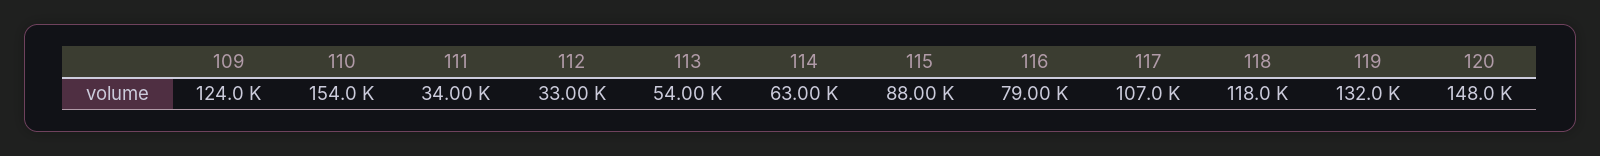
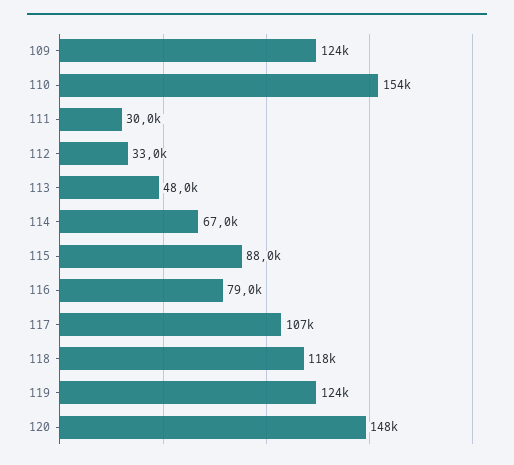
111: 34000 -> 30000
113: 54000 -> 48000
114: 63000 -> 67000
119: 132000 -> 124000

